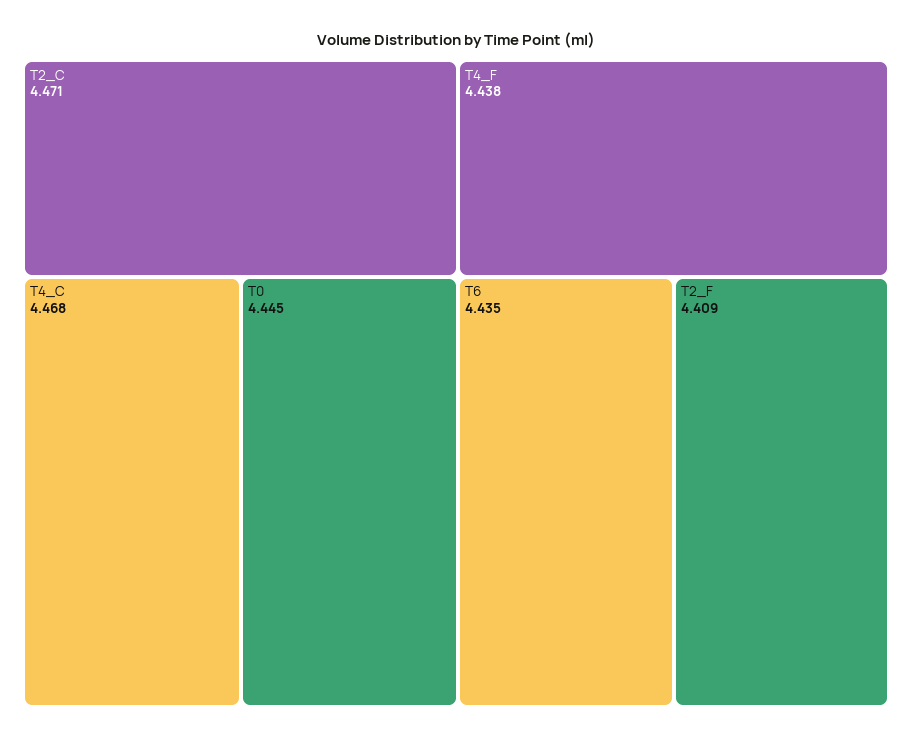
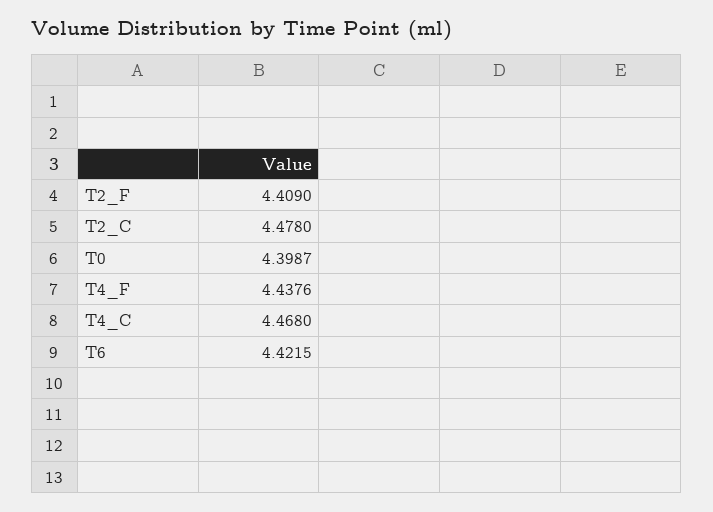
T2_C: 4.471 -> 4.478
T0: 4.445 -> 4.3987
T6: 4.435 -> 4.4215

